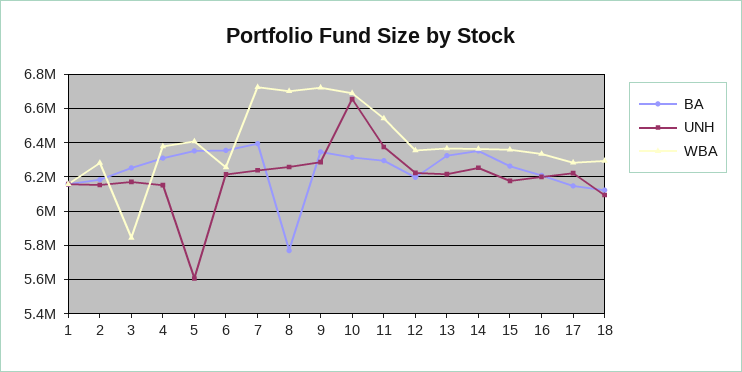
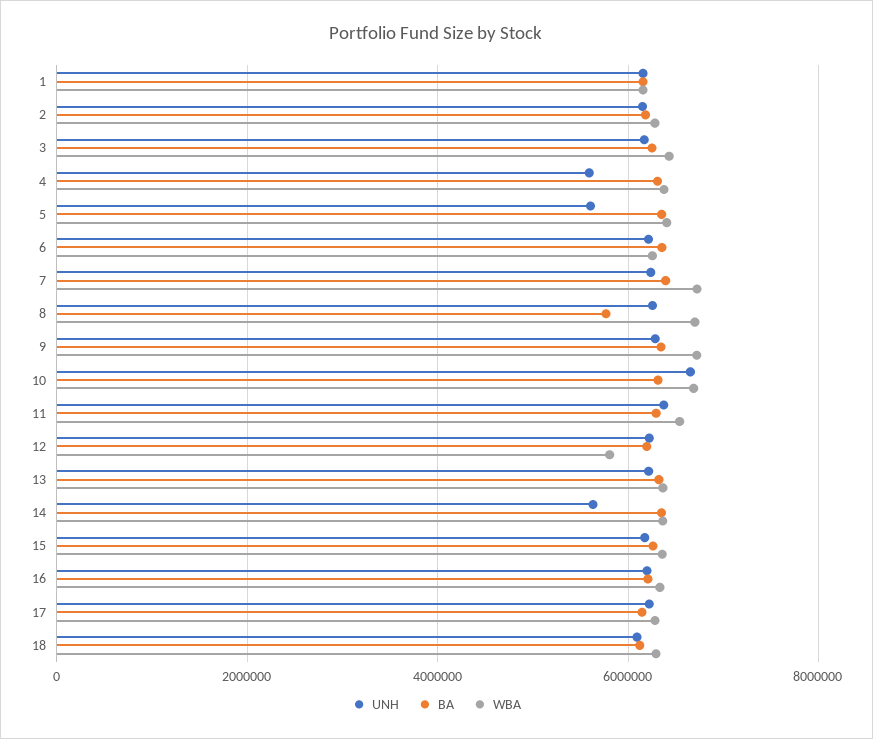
WBA, 3: 5850000 -> 6400000
UNH, 4: 6150000 -> 5600000
WBA, 12: 6350000 -> 5800000
UNH, 14: 6250000 -> 5600000

